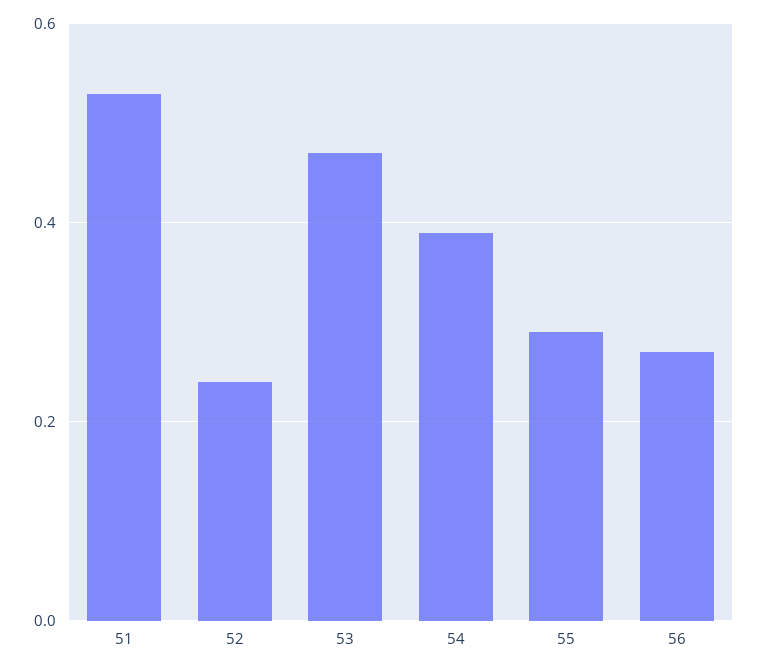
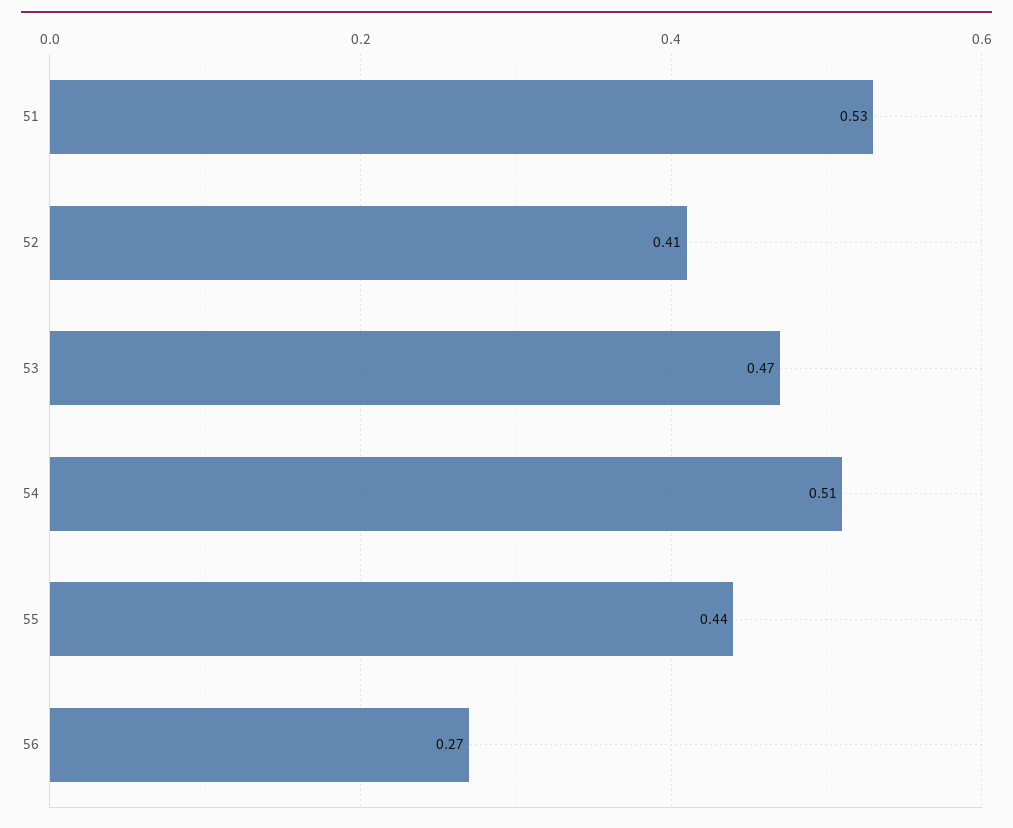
52: 0.25 -> 0.41
54: 0.4 -> 0.51
55: 0.3 -> 0.44

